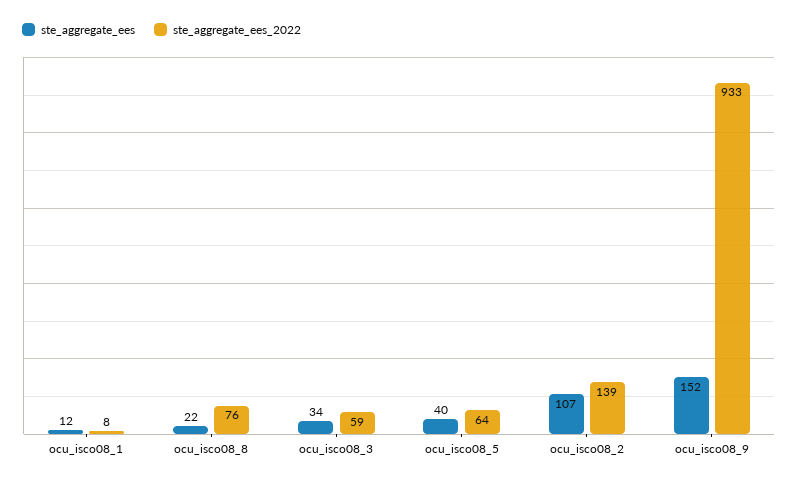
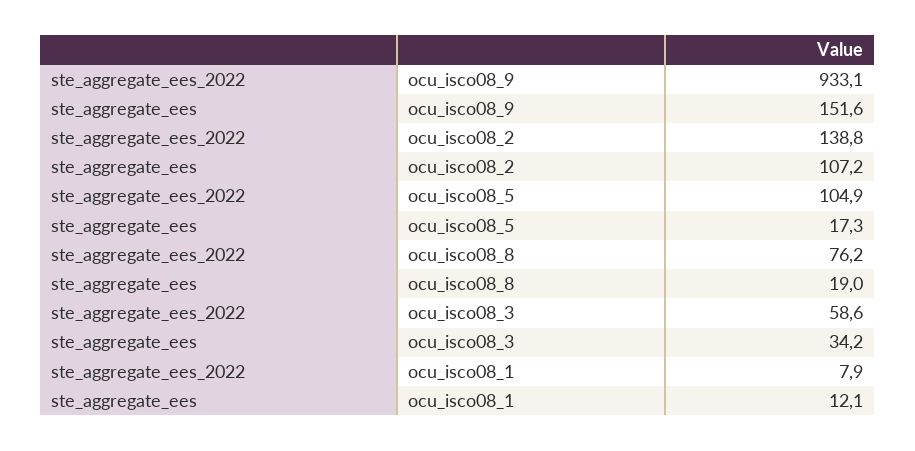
ste_aggregate_ees, ocu_isco08_8: 22 -> 19
ste_aggregate_ees, ocu_isco08_5: 40 -> 17.3
ste_aggregate_ees_2022, ocu_isco08_5: 64 -> 104.9

